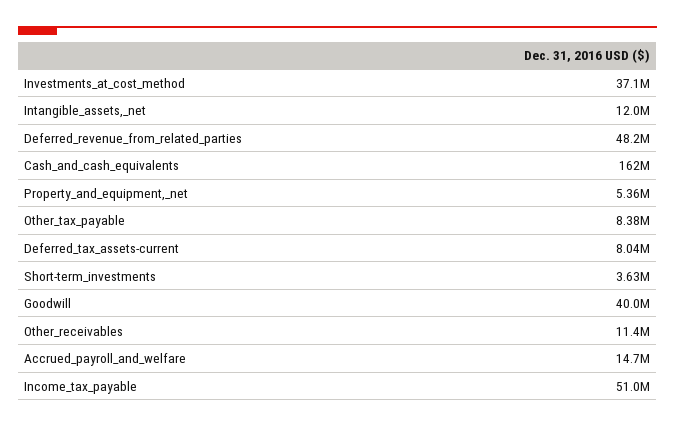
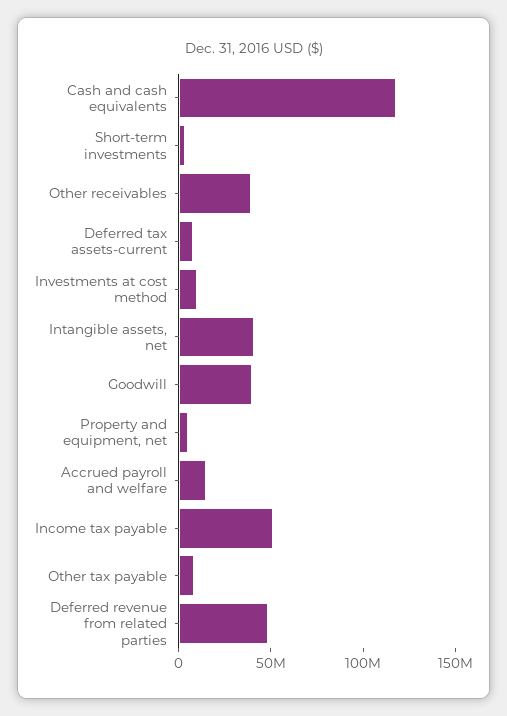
Investments_at_cost_method: 37100000 -> 10000000
Intangible_assets,_net: 12000000 -> 40000000
Cash_and_cash_equivalents: 162000000 -> 120000000
Other_receivables: 11400000 -> 40000000

